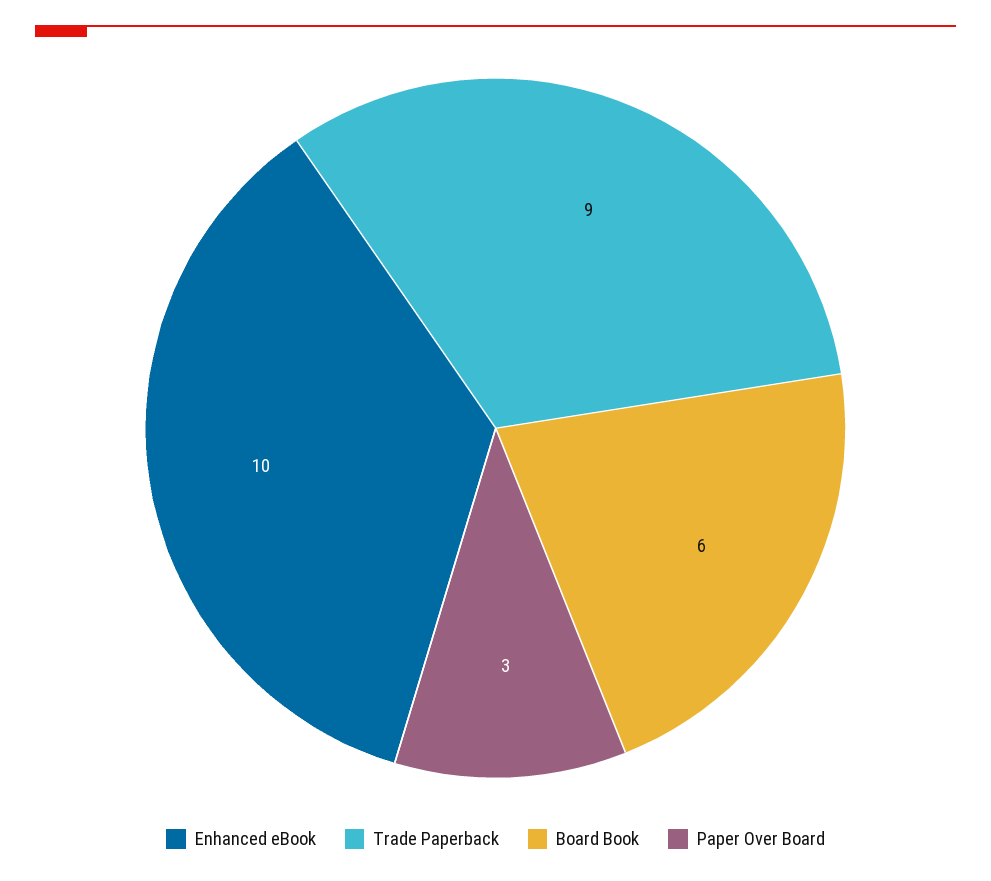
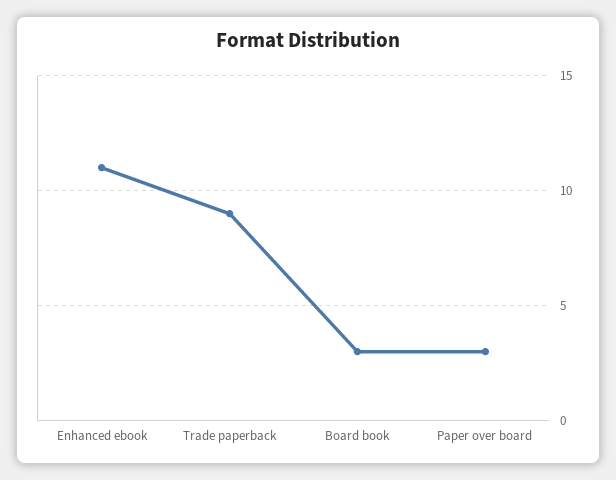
Enhanced eBook: 10 -> 11
Board Book: 6 -> 3

